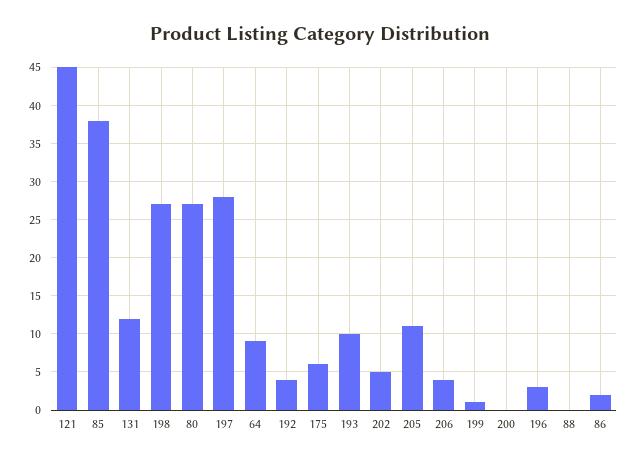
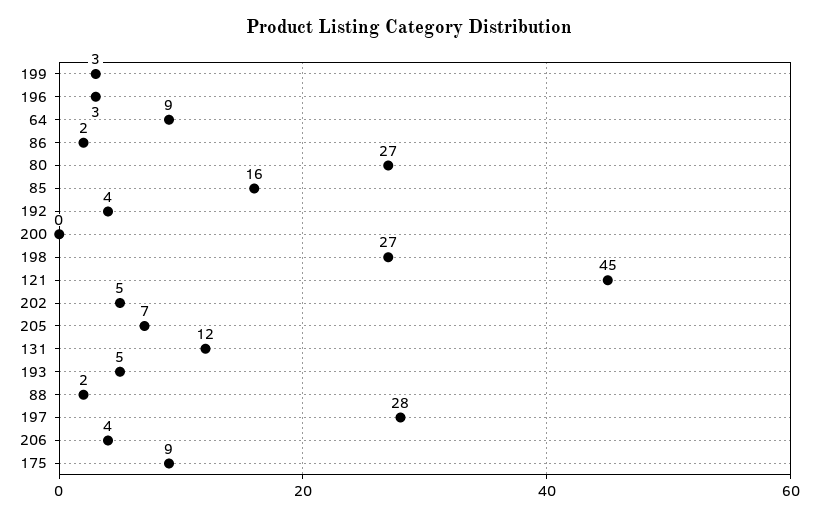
85: 38 -> 16
175: 6 -> 9
193: 10 -> 5
205: 11 -> 7
199: 1 -> 3
88: 0 -> 2

